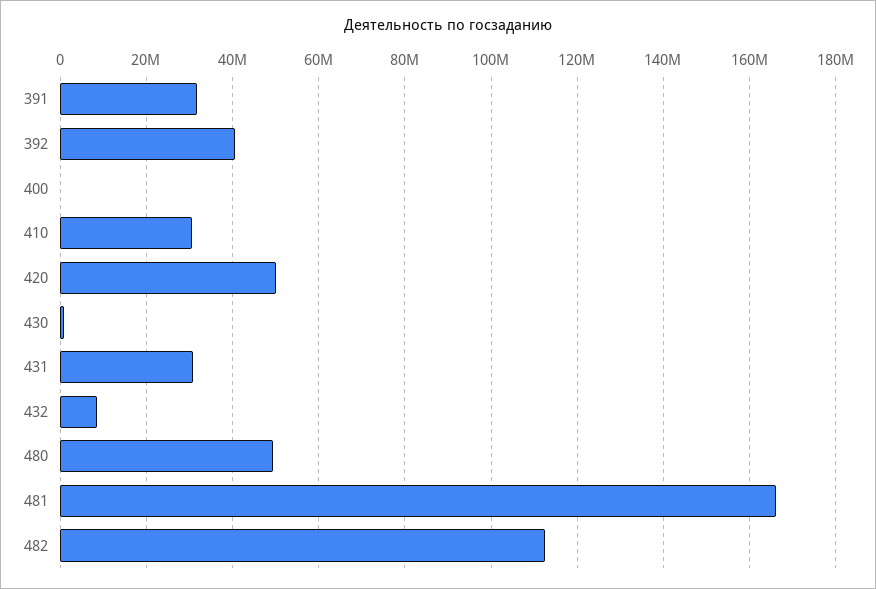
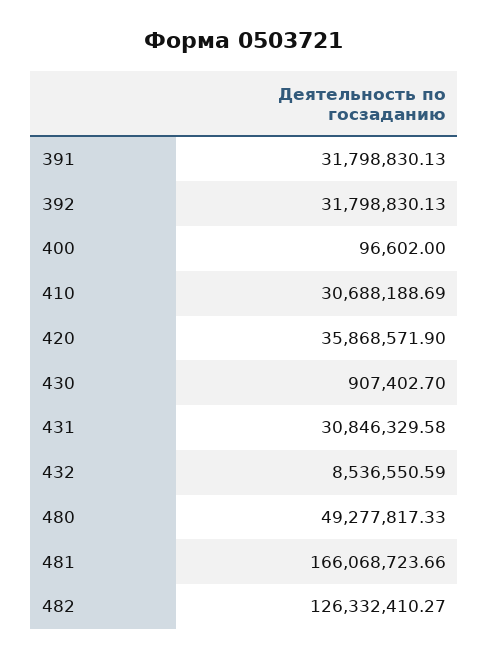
392: 40000000 -> 31798830.13
420: 50000000 -> 35868571.9
482: 112000000 -> 126332410.27

